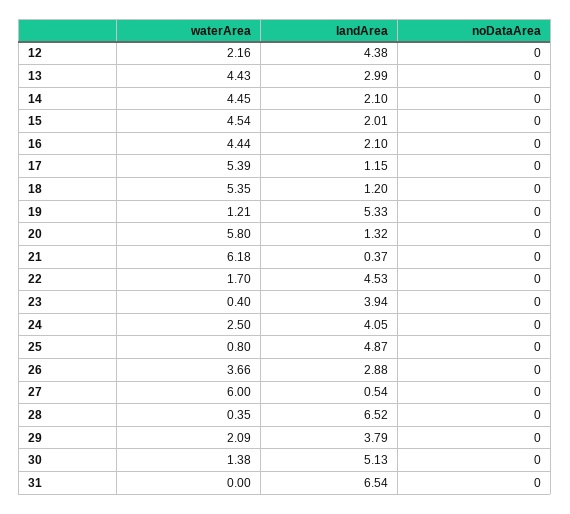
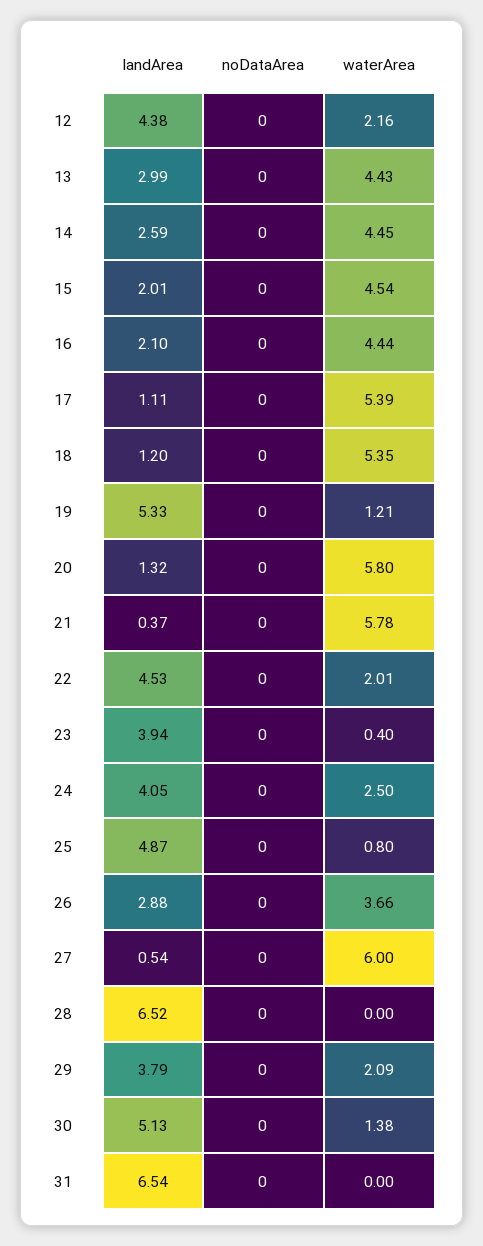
landArea, 14: 2.1 -> 2.59
landArea, 17: 1.15 -> 1.11
waterArea, 21: 6.18 -> 5.78
waterArea, 22: 1.7 -> 2.01
waterArea, 28: 0.35 -> 0

